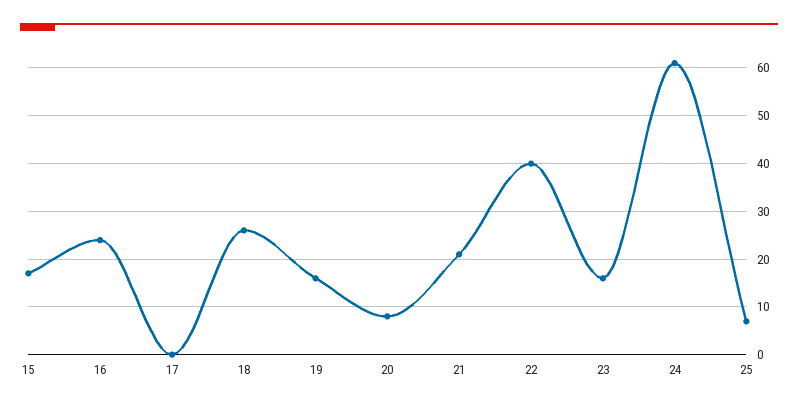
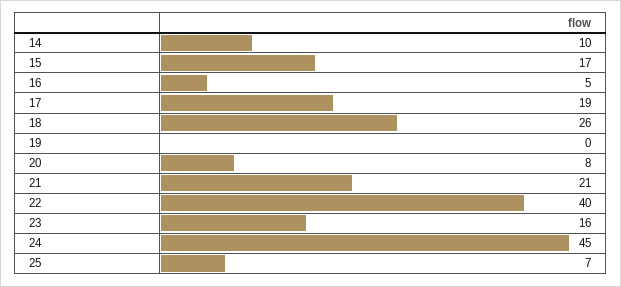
16: 25 -> 5
17: 0 -> 19
19: 15 -> 0
24: 60 -> 45
14: none -> 10

